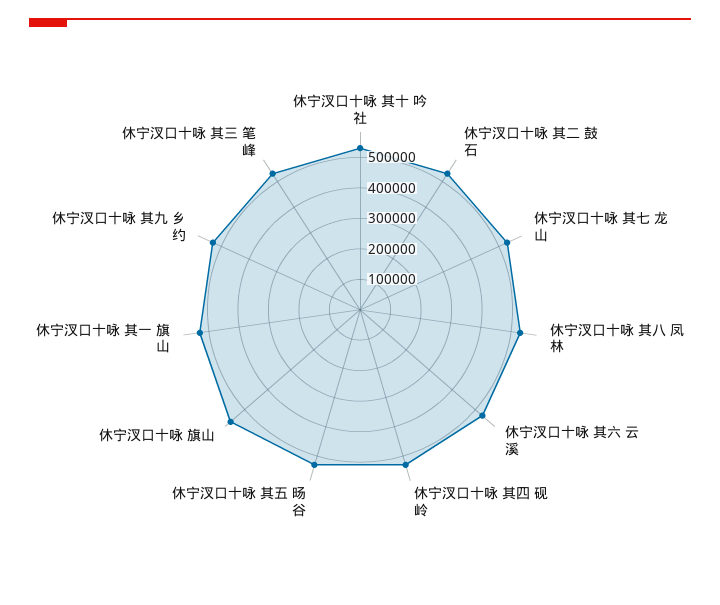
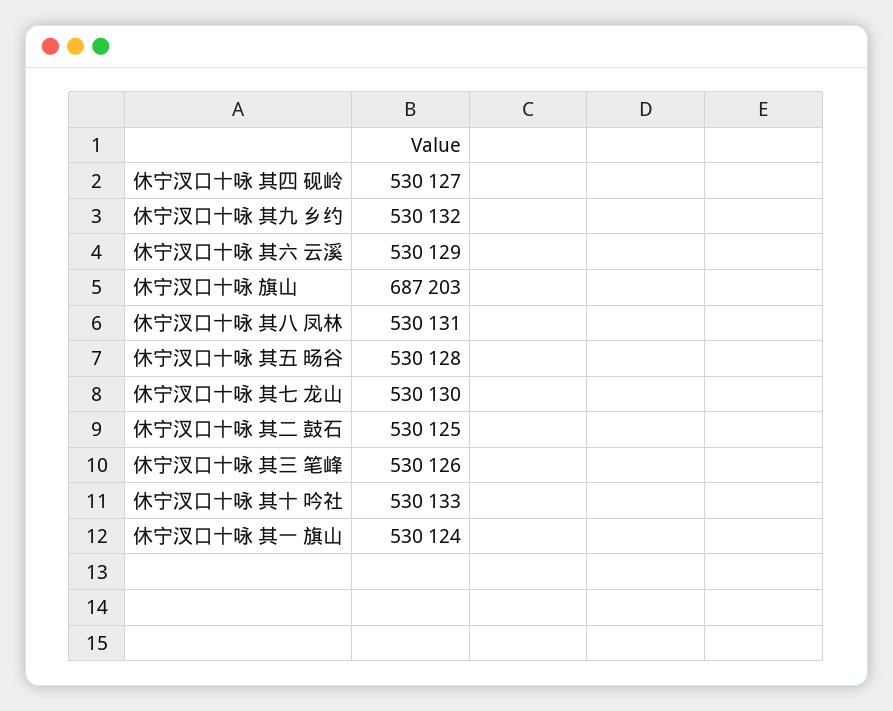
休宁汊口十咏 旗山: 550000 -> 687203

